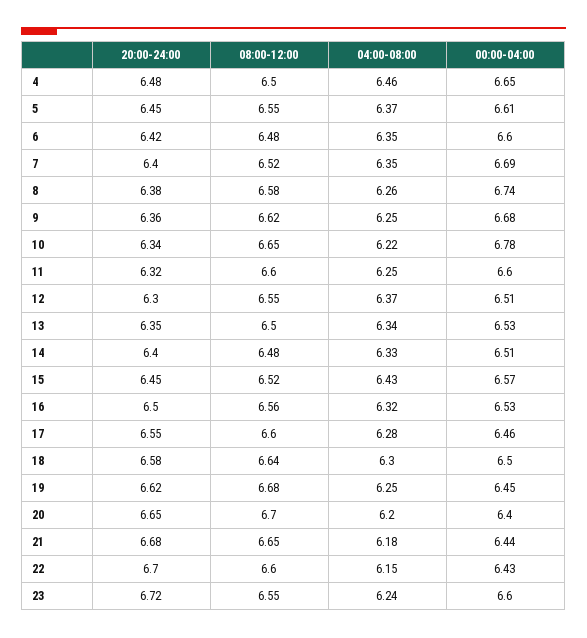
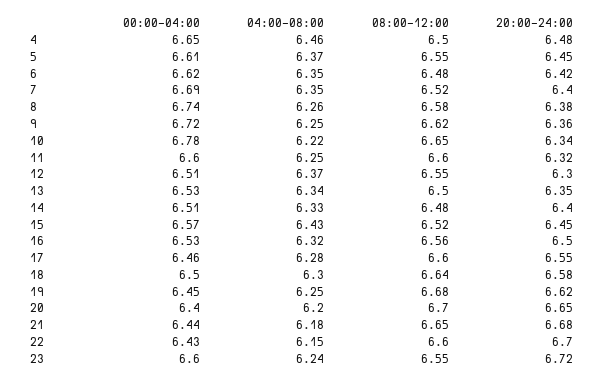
00:00-04:00, 6: 6.6 -> 6.62
00:00-04:00, 9: 6.68 -> 6.72

